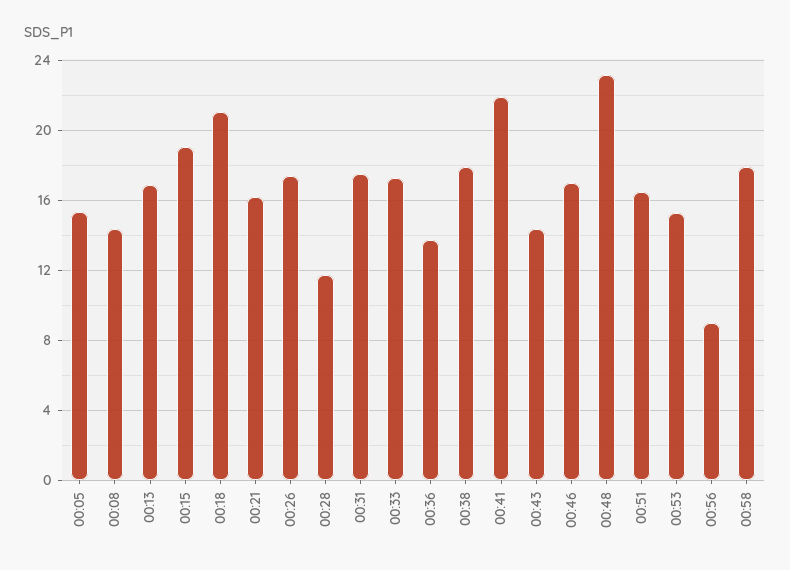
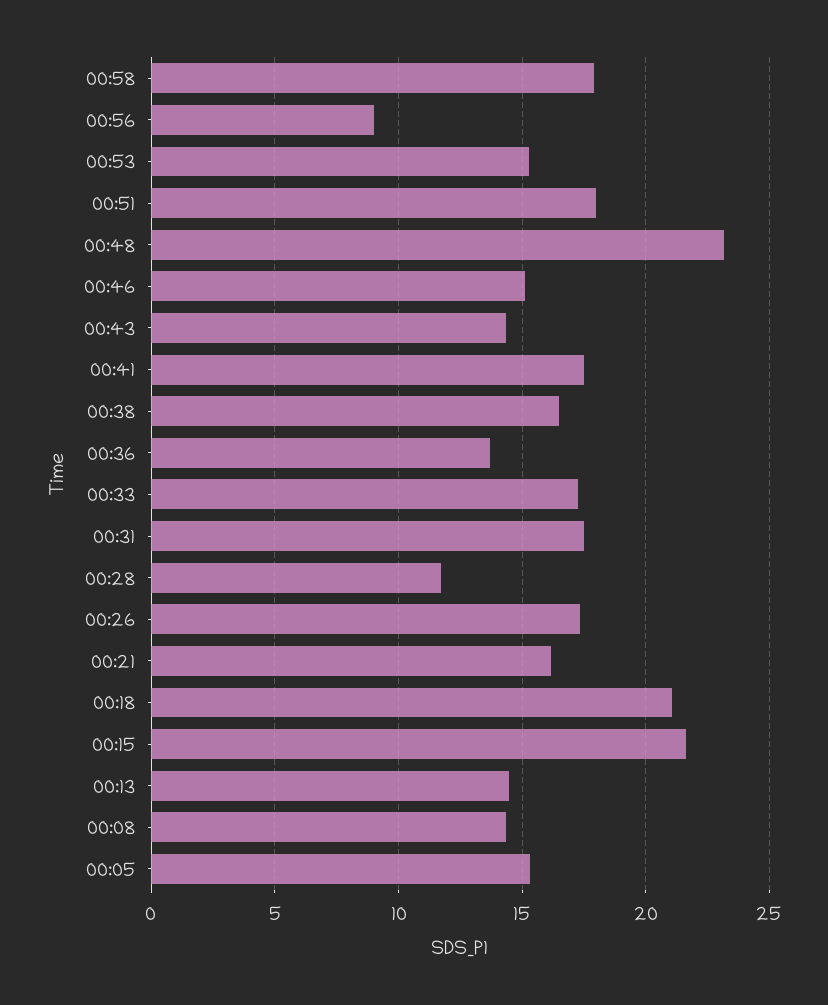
00:13: 17 -> 14.5
00:15: 19 -> 21.5
00:38: 18 -> 16.5
00:41: 22 -> 17.5
00:46: 17 -> 15
00:51: 16.5 -> 18

